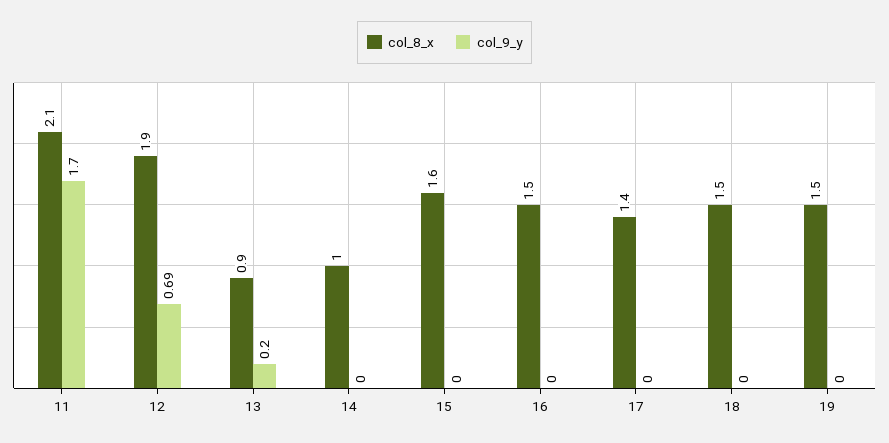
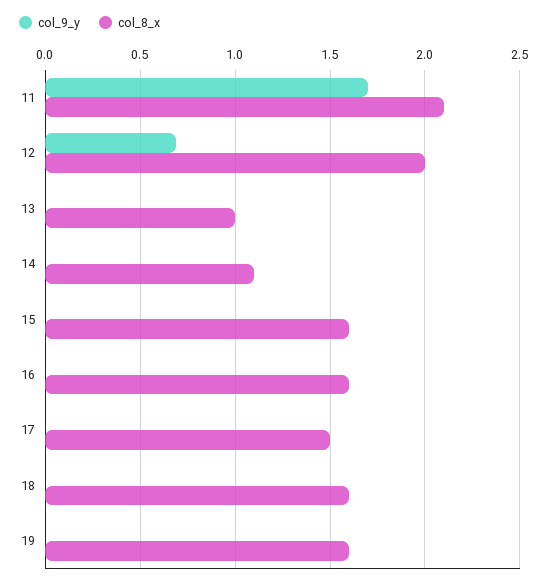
col_8_x, 12: 1.9 -> 2
col_8_x, 13: 0.9 -> 1
col_9_y, 13: 0.2 -> 0
col_8_x, 14: 1 -> 1.1
col_8_x, 16: 1.5 -> 1.6
col_8_x, 17: 1.4 -> 1.5
col_8_x, 18: 1.5 -> 1.6
col_8_x, 19: 1.5 -> 1.6

